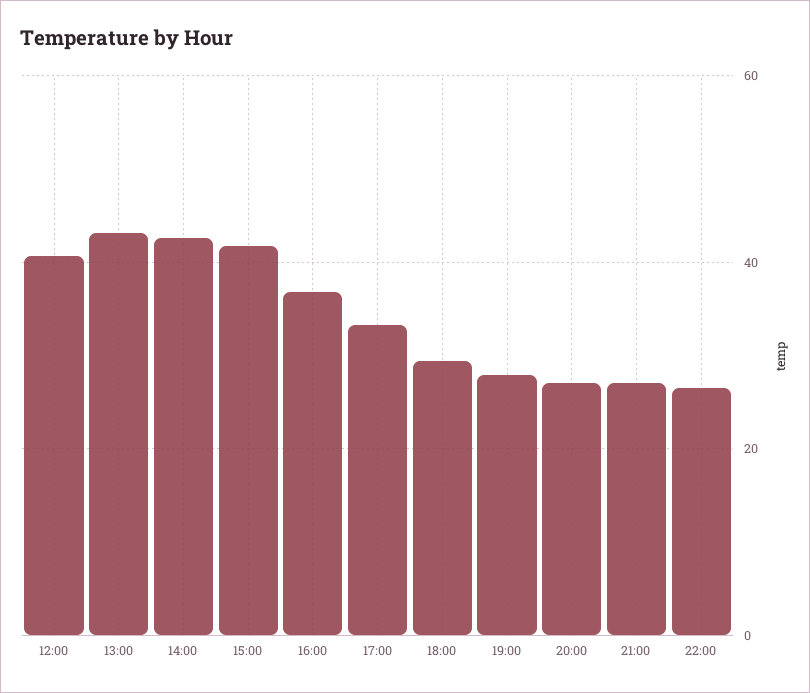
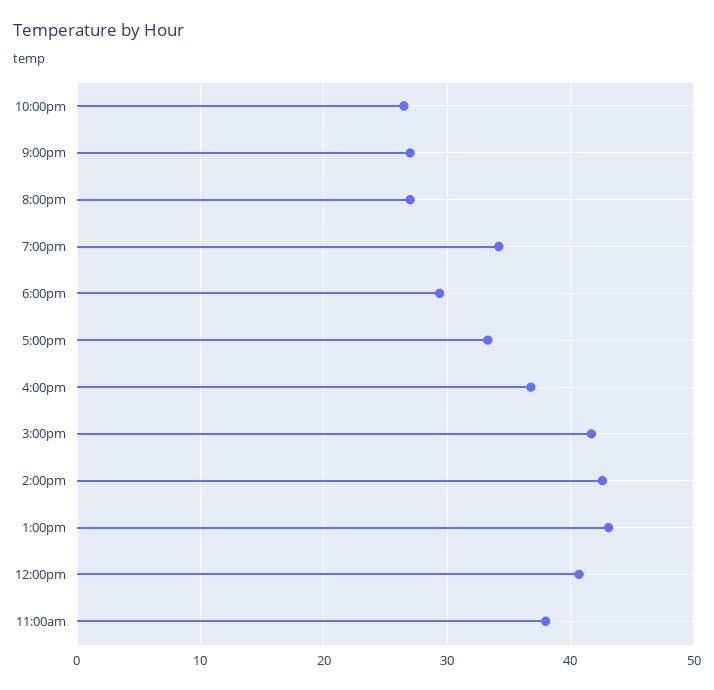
19:00: 28 -> 34
11:00am: none -> 38

